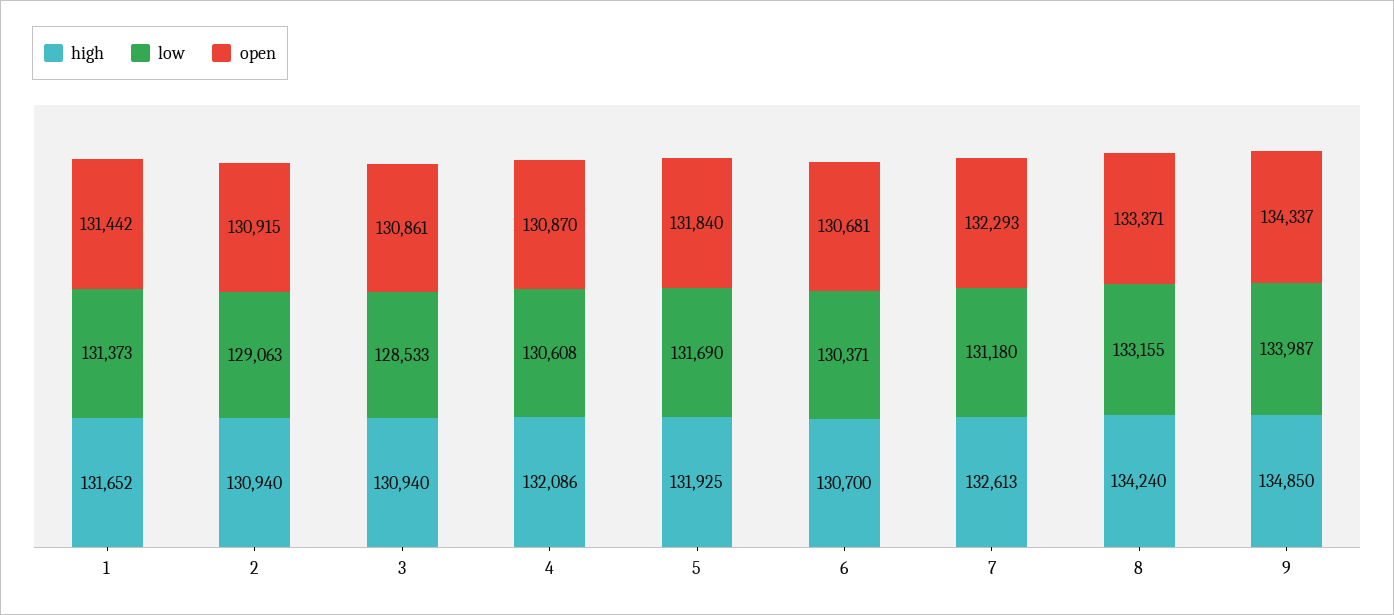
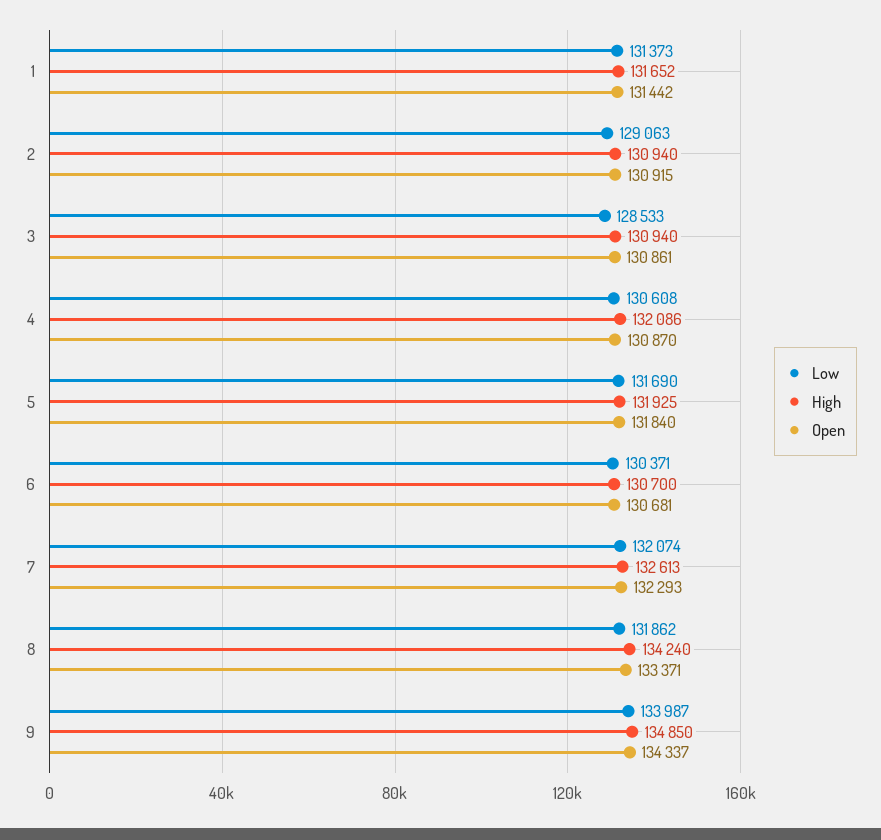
low, 7: 131180 -> 132074
low, 8: 133155 -> 131862

